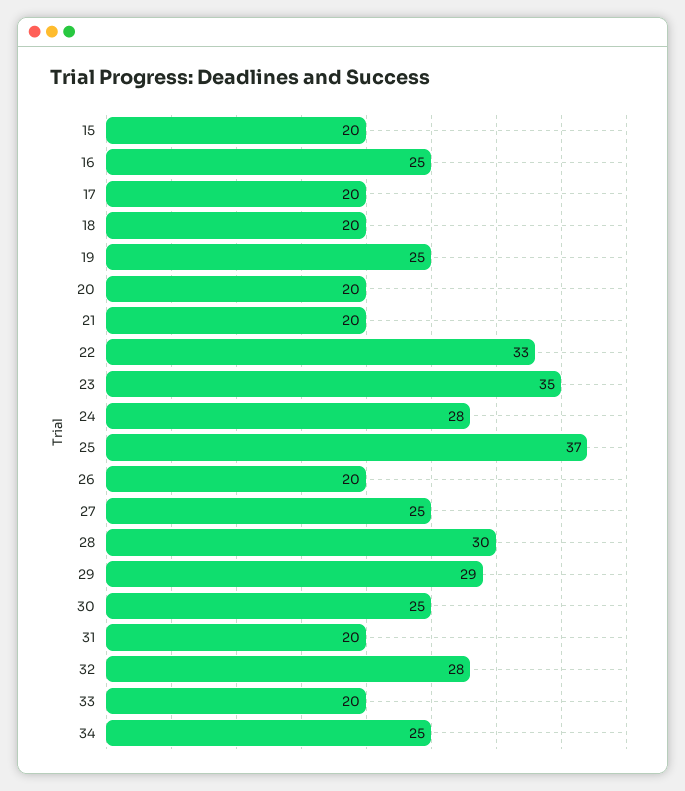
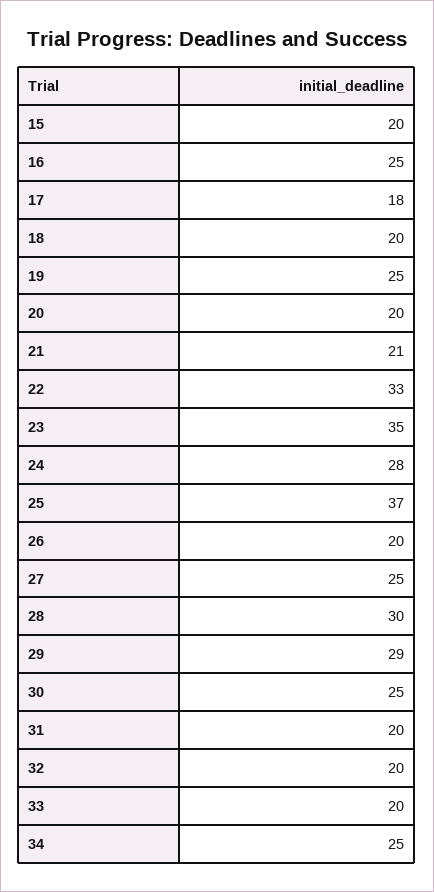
17: 20 -> 18
21: 20 -> 21
32: 28 -> 20

